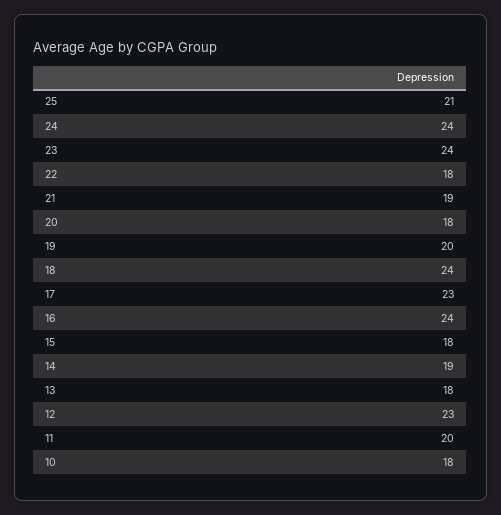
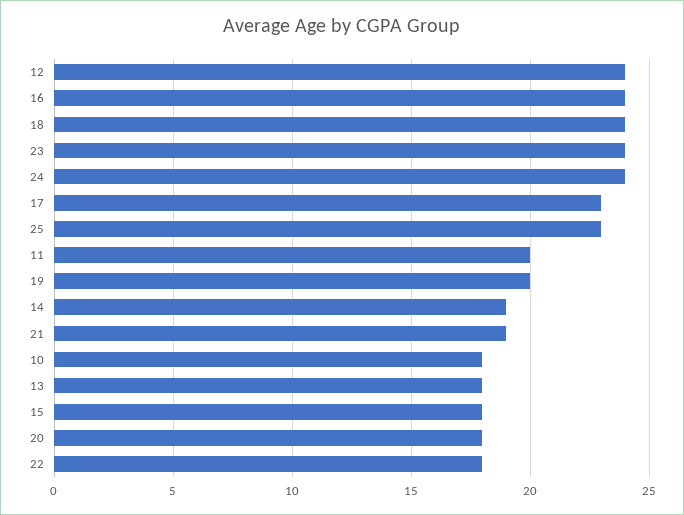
25: 21 -> 23
12: 23 -> 24

